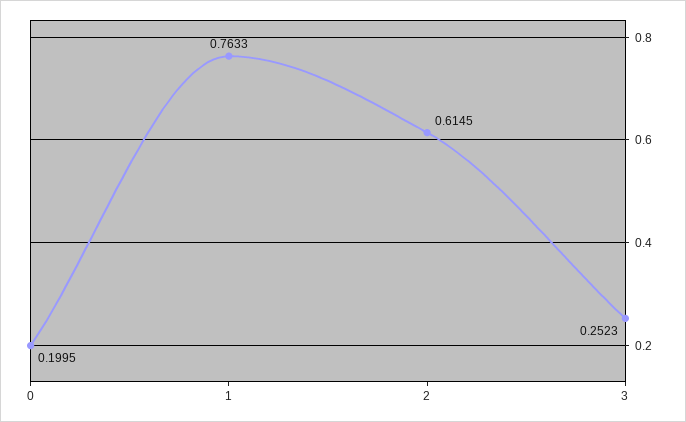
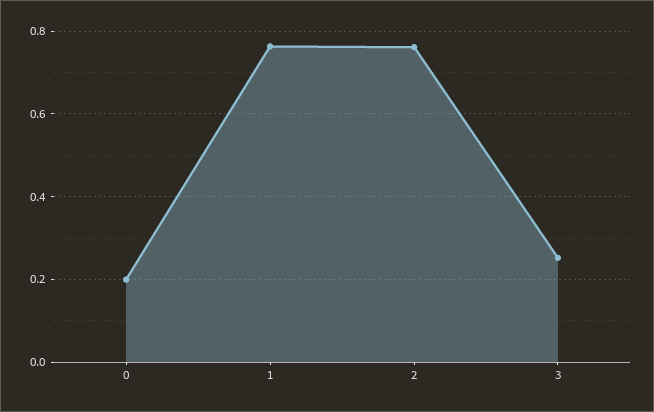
2: 0.6145 -> 0.76

